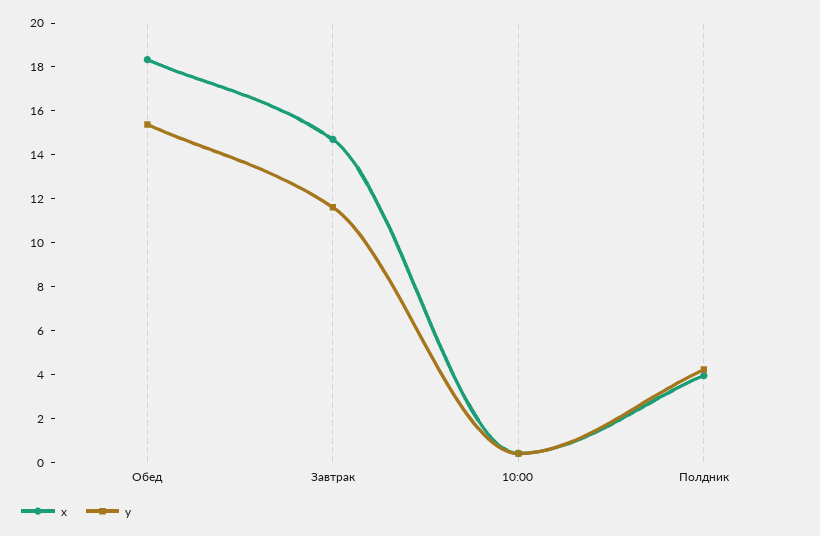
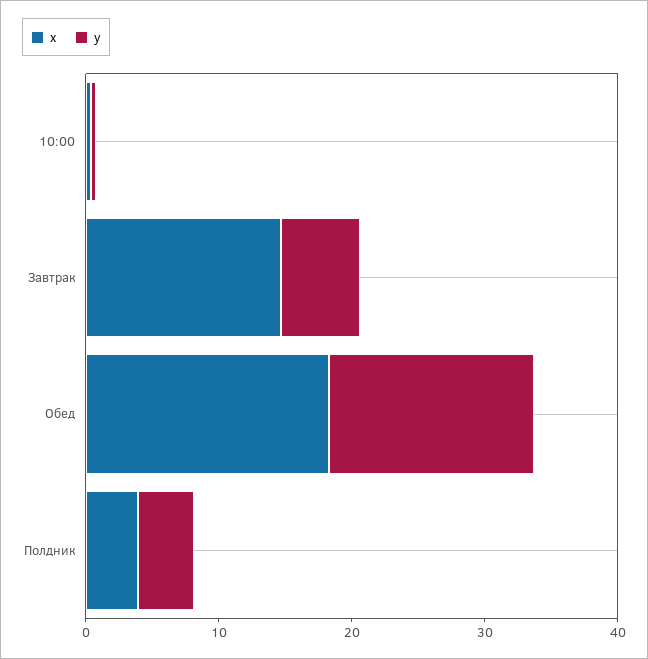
y, Завтрак: 11.5 -> 6

